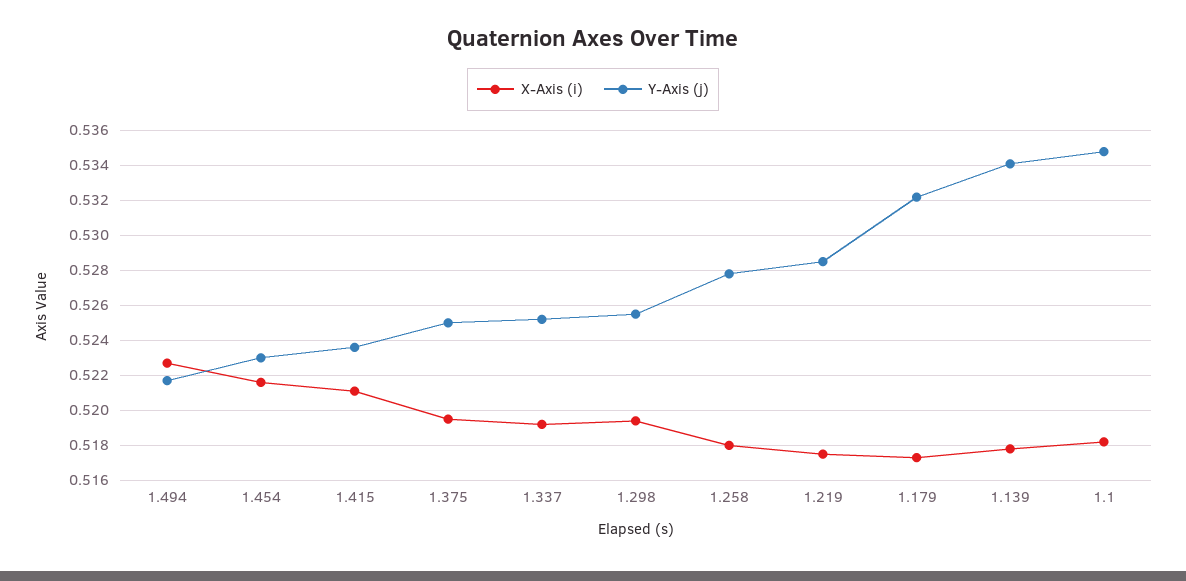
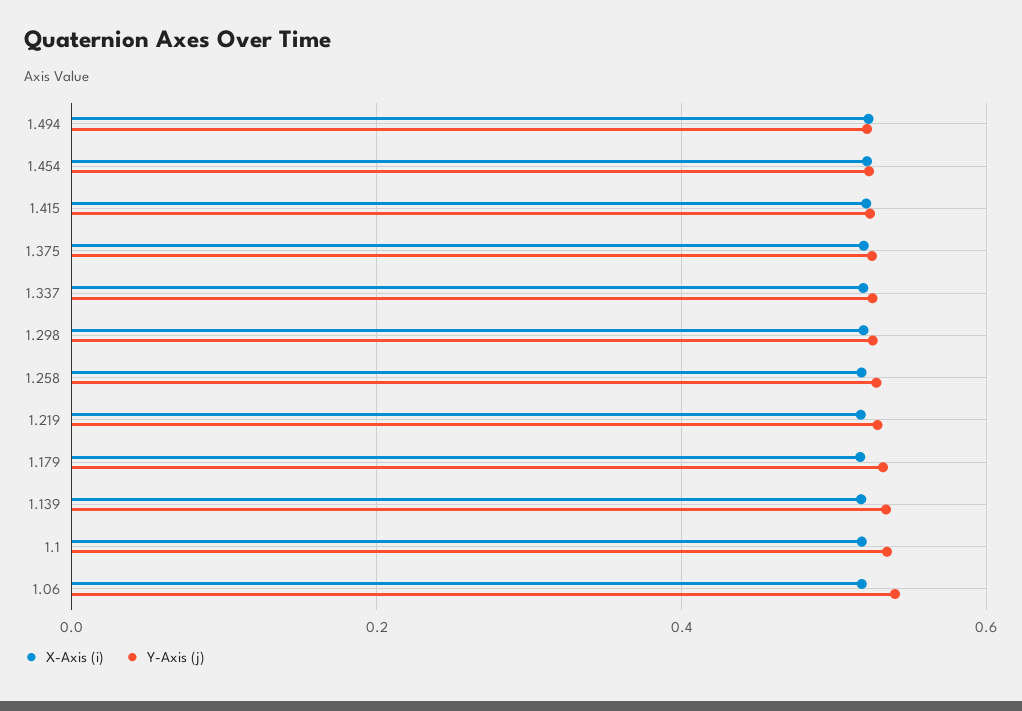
X-Axis (i), 1.06: none -> 0.52
Y-Axis (j), 1.06: none -> 0.54

